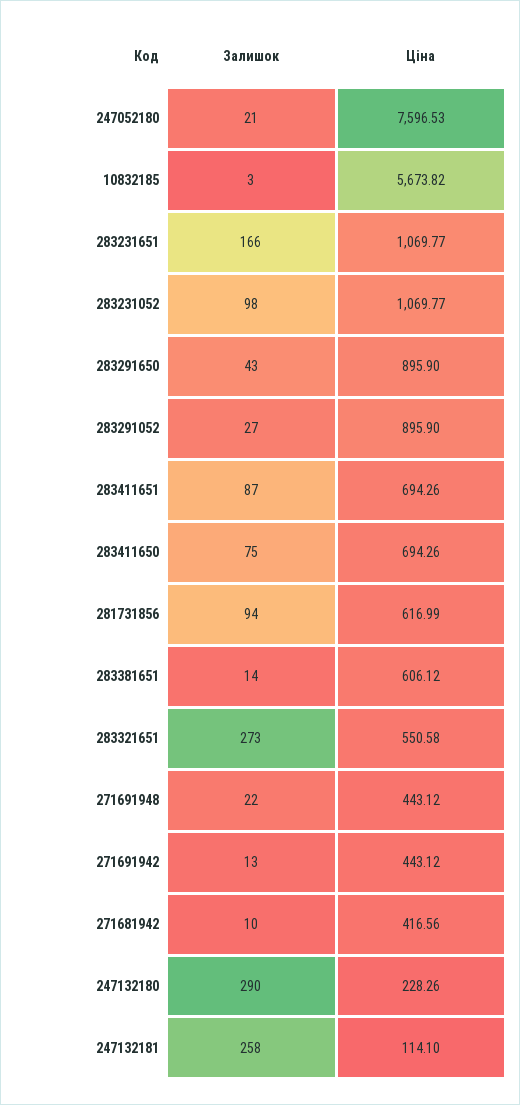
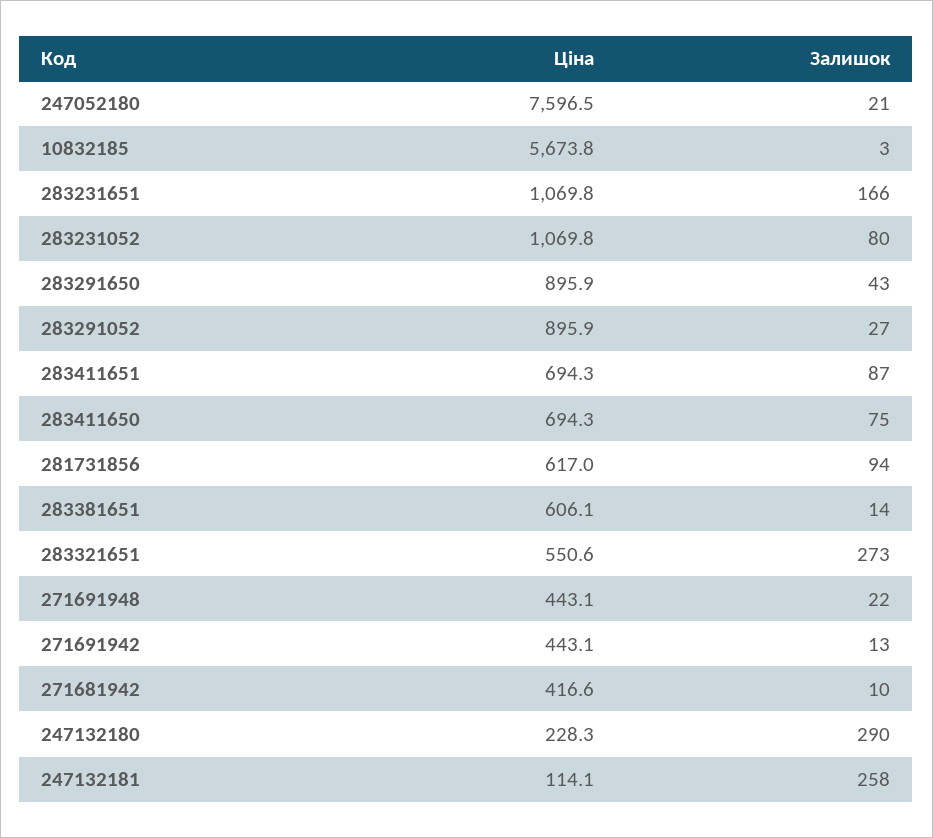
Залишок, 283231052: 98 -> 80

